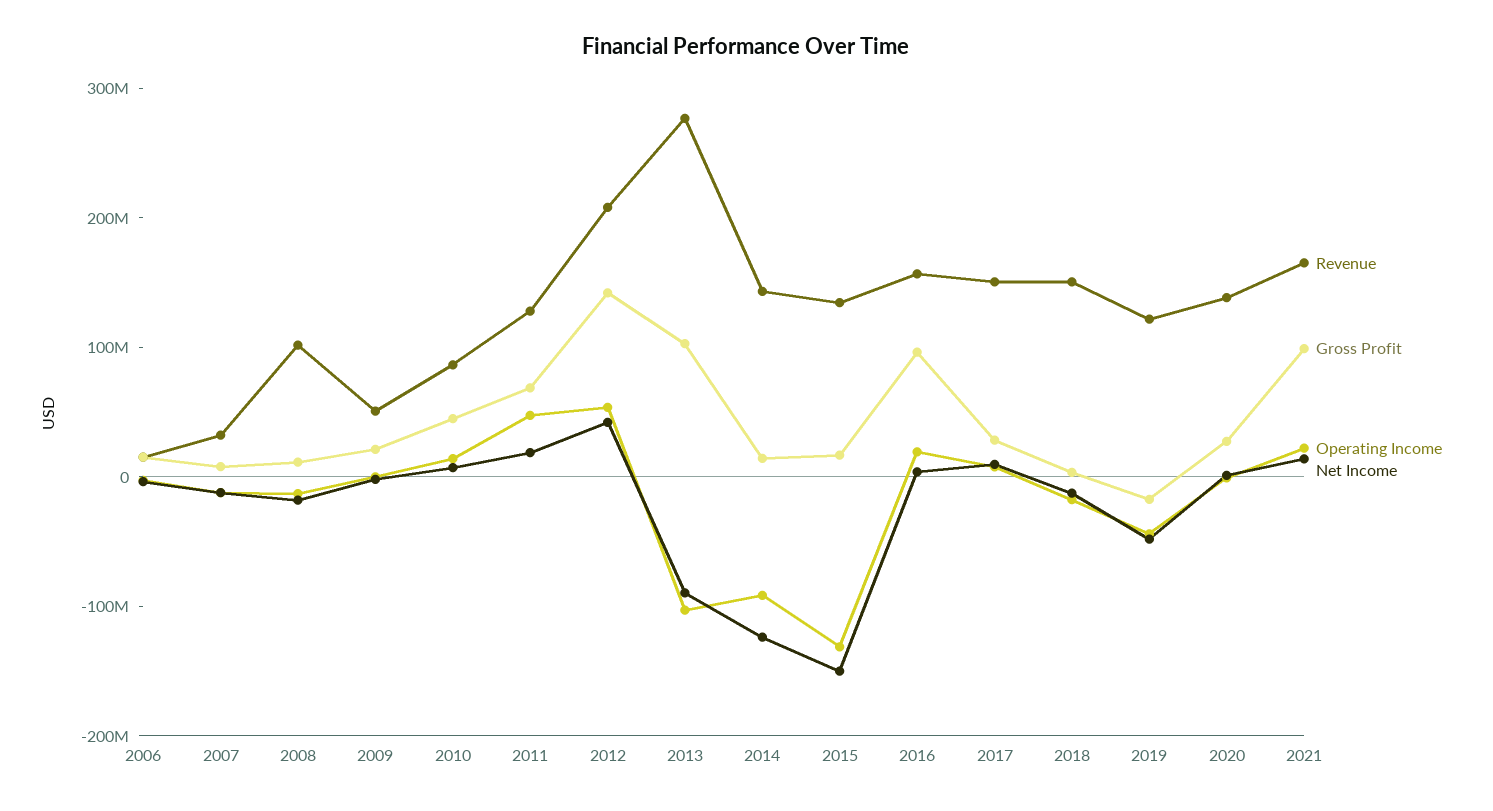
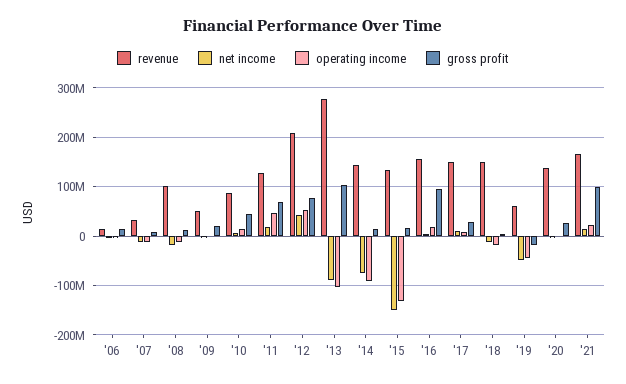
Gross Profit, 2012: 140000000 -> 80000000
Net Income, 2014: -120000000 -> -80000000
Revenue, 2019: 120000000 -> 60000000

